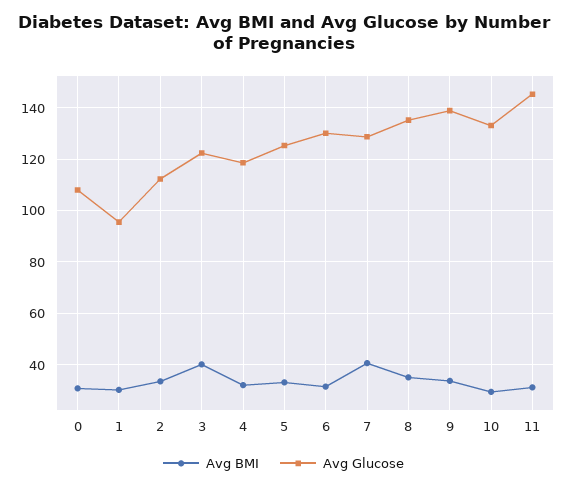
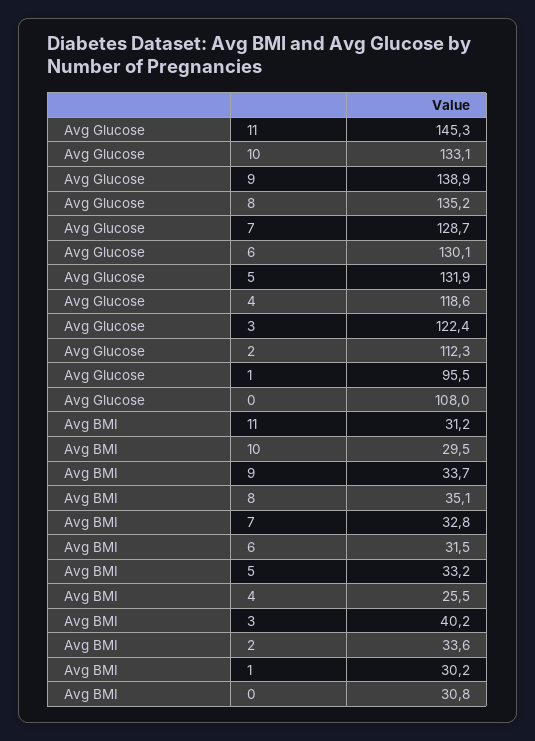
Avg BMI, 4: 32.5 -> 25.5
Avg Glucose, 5: 125 -> 131.9
Avg BMI, 7: 40 -> 32.8

